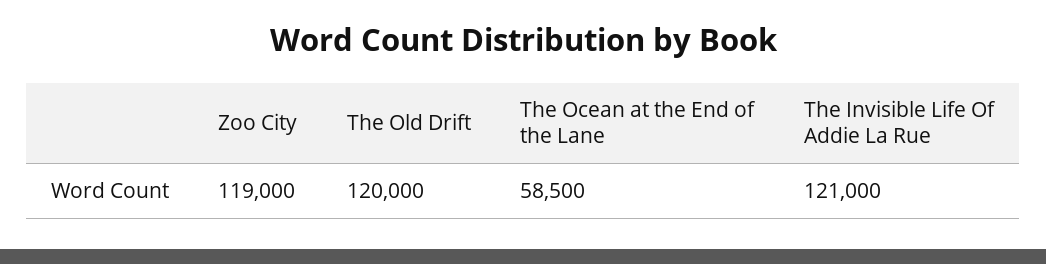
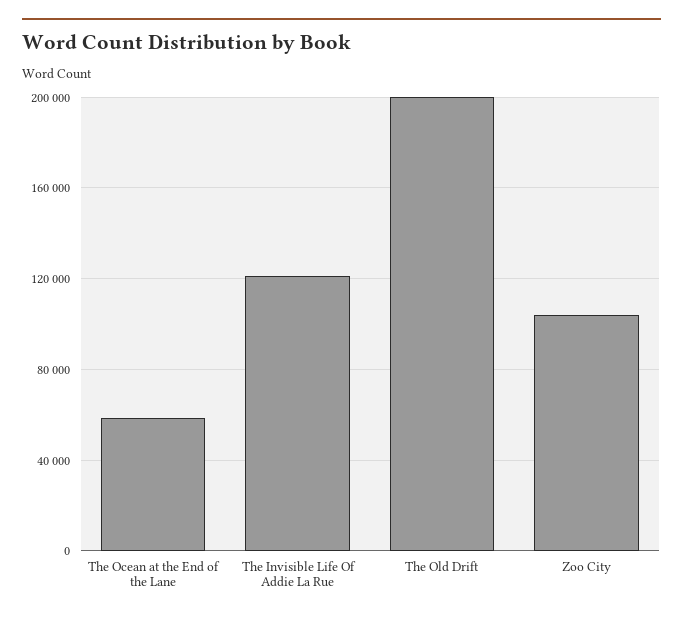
Zoo City: 119000 -> 105000
The Old Drift: 120000 -> 200000

